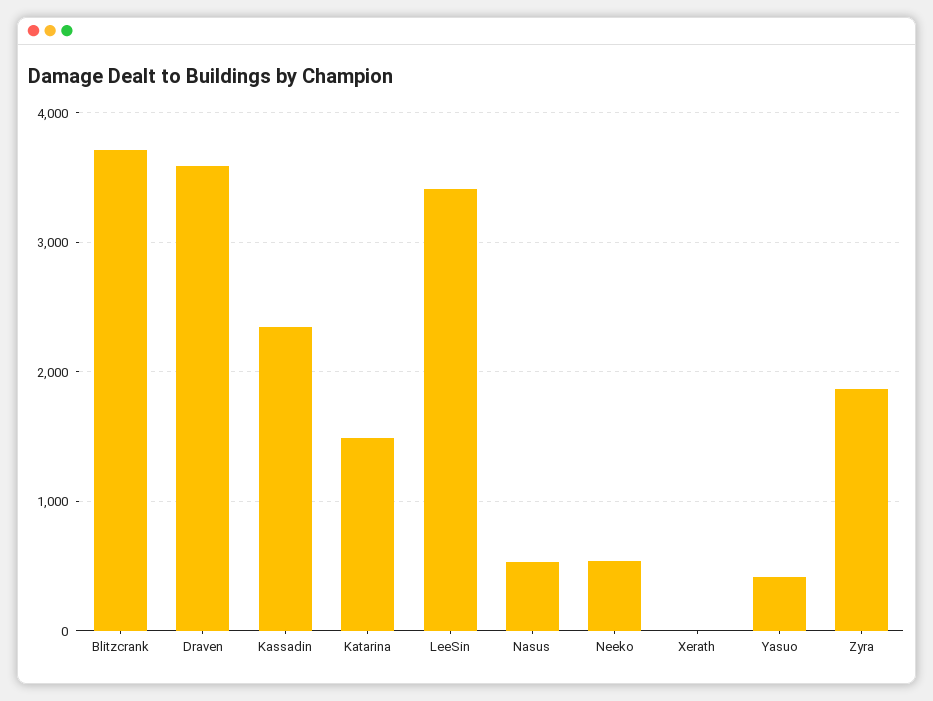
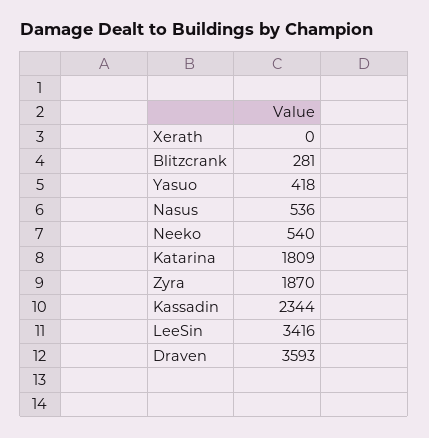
Blitzcrank: 3700 -> 281
Katarina: 1500 -> 1809

